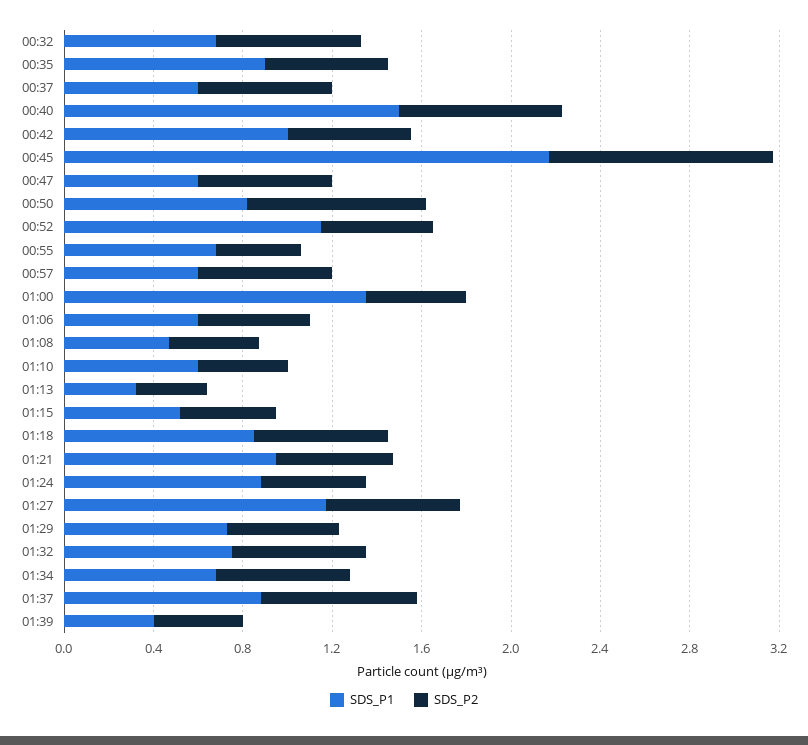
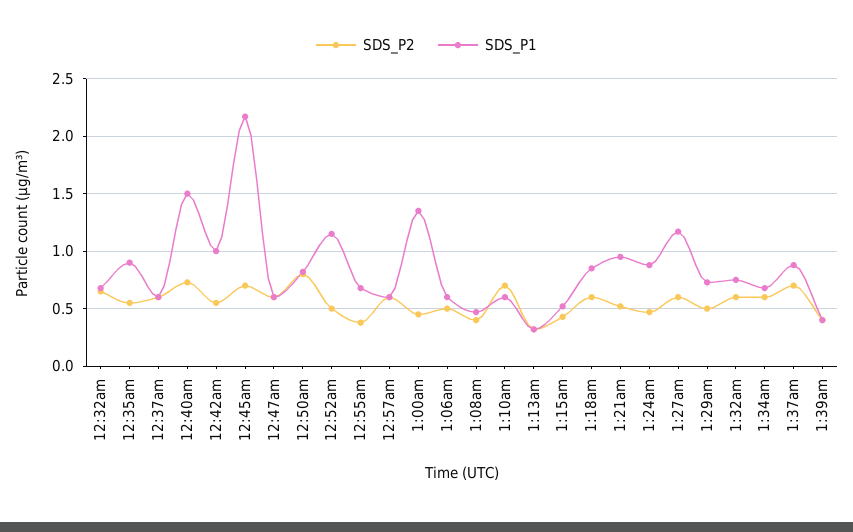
SDS_P2, 00:45: 1 -> 0.7
SDS_P2, 01:10: 0.4 -> 0.7

